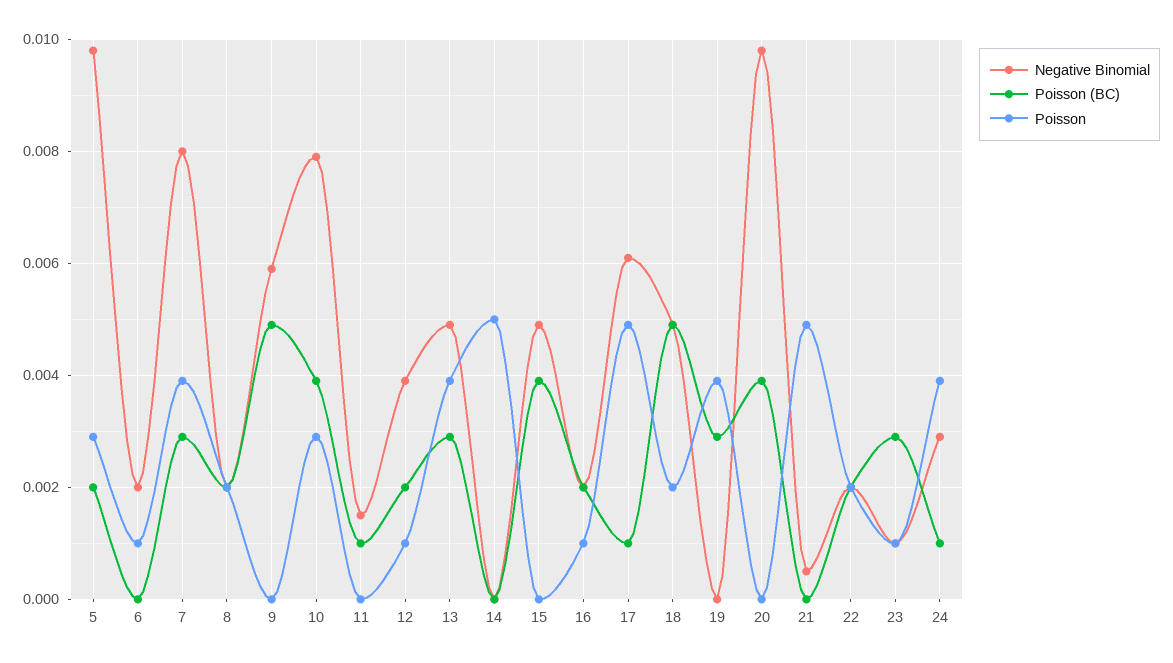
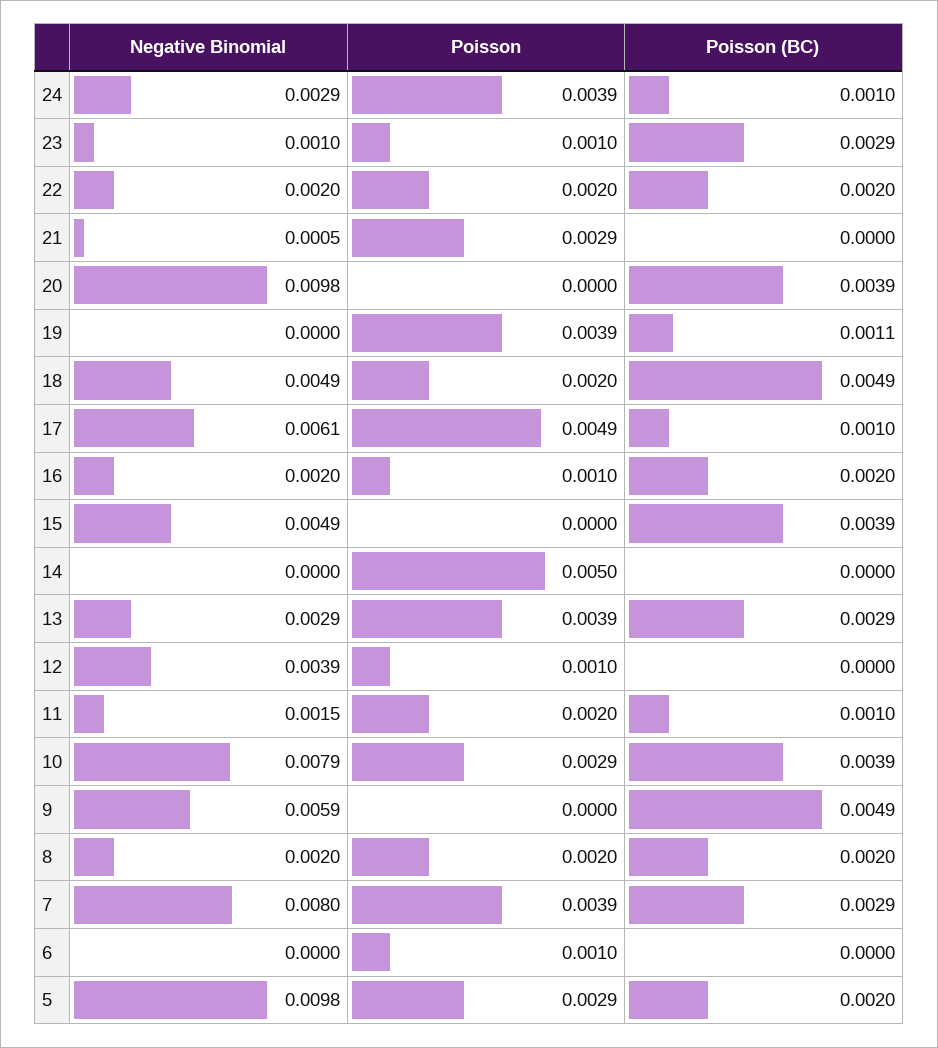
Negative Binomial, 6: 0.002 -> 0
Poisson, 11: 0 -> 0.002
Poisson (BC), 12: 0.002 -> 0
Negative Binomial, 13: 0.005 -> 0.0029
Poisson (BC), 19: 0.003 -> 0.0011
Poisson, 21: 0.005 -> 0.0029

